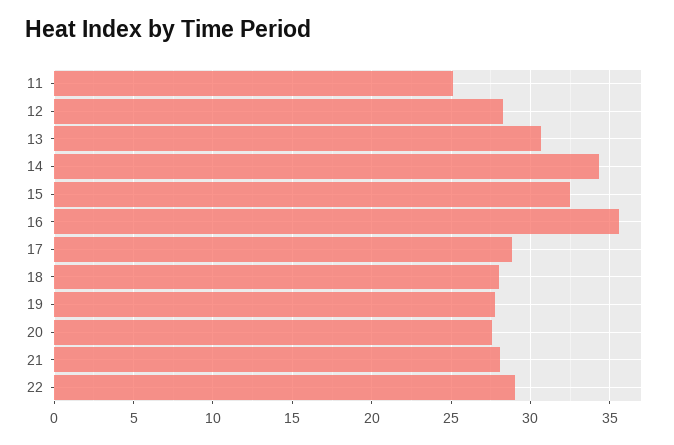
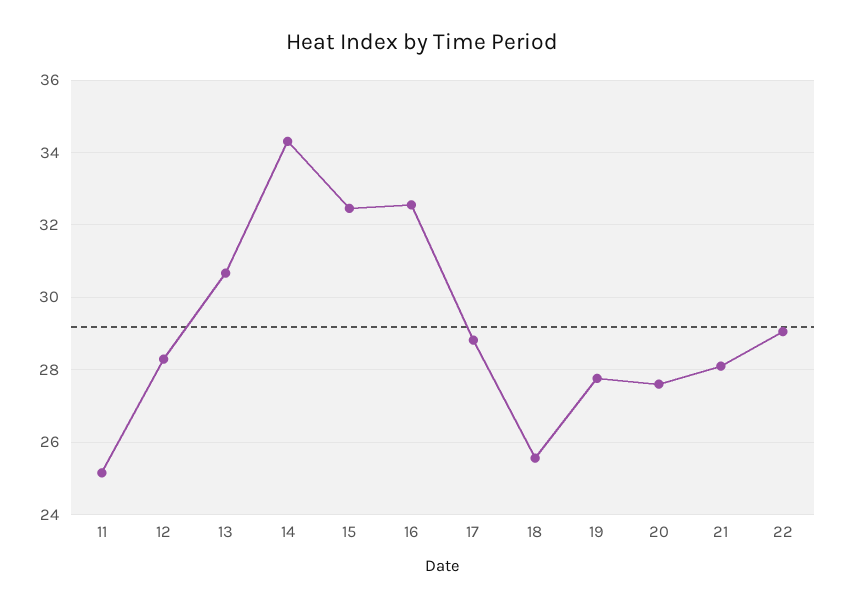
16: 35.5 -> 32.6
18: 28 -> 25.6

